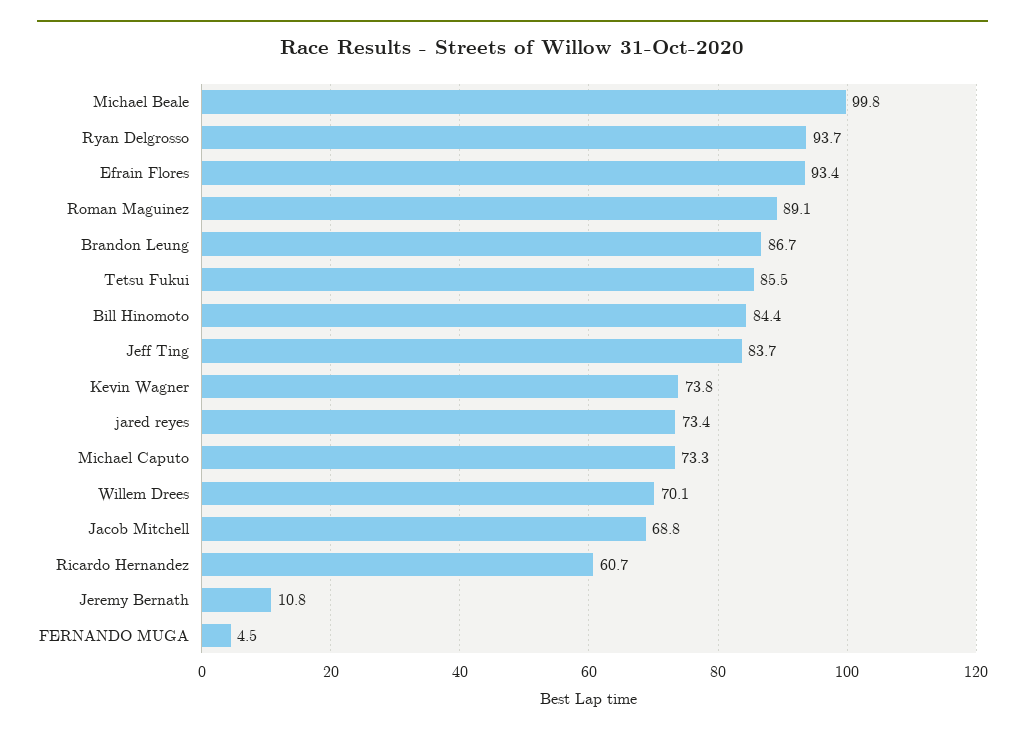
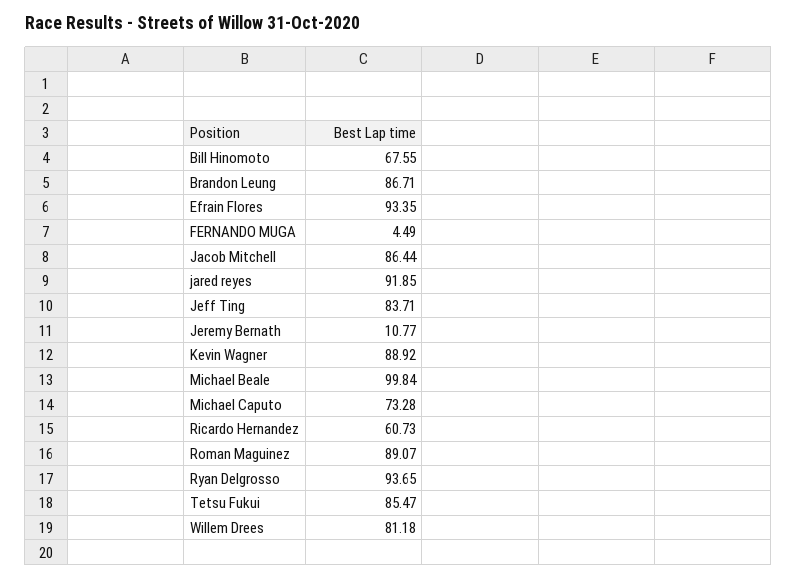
Bill Hinomoto: 84.4 -> 67.55
Kevin Wagner: 73.8 -> 88.92
jared reyes: 73.4 -> 91.85
Willem Drees: 70.1 -> 81.18
Jacob Mitchell: 68.8 -> 86.44

